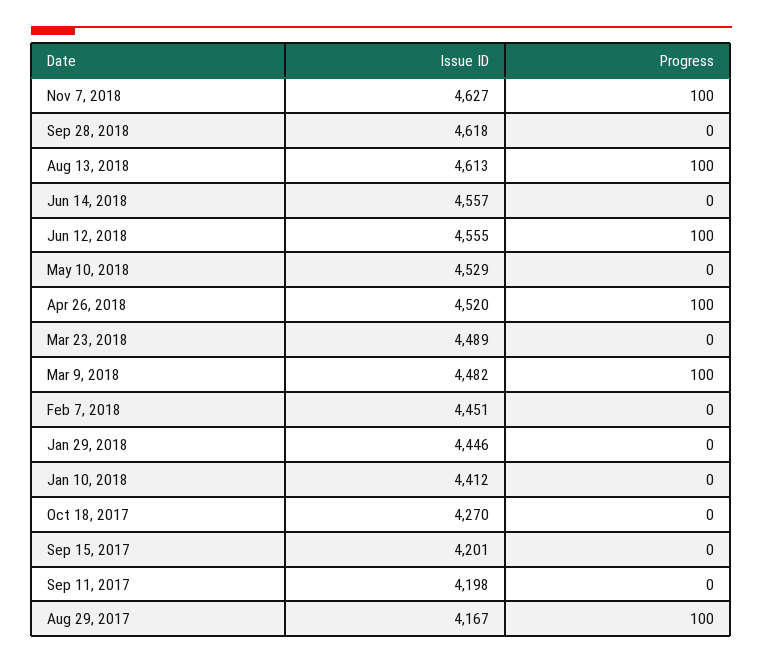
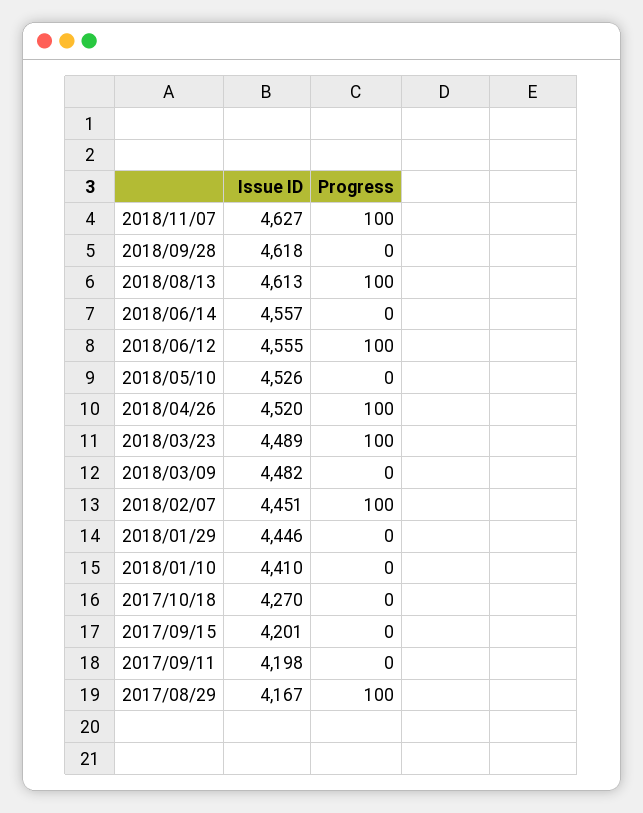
Issue ID, May 10, 2018: 4529 -> 4526
Progress, Mar 23, 2018: 0 -> 100
Progress, Mar 9, 2018: 100 -> 0
Progress, Feb 7, 2018: 0 -> 100
Issue ID, Jan 10, 2018: 4412 -> 4410

